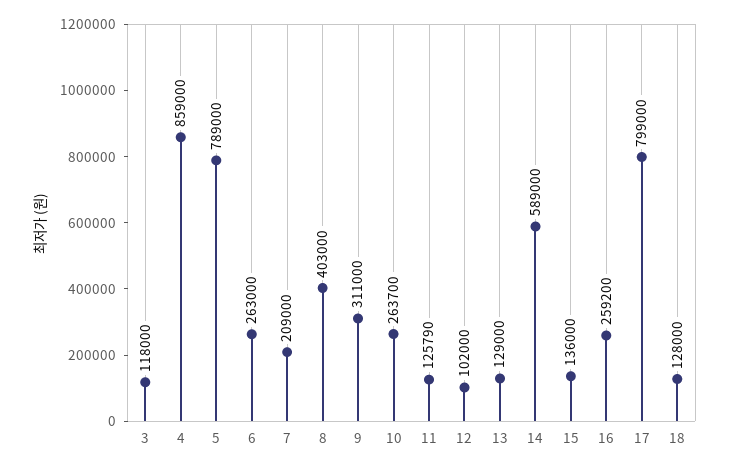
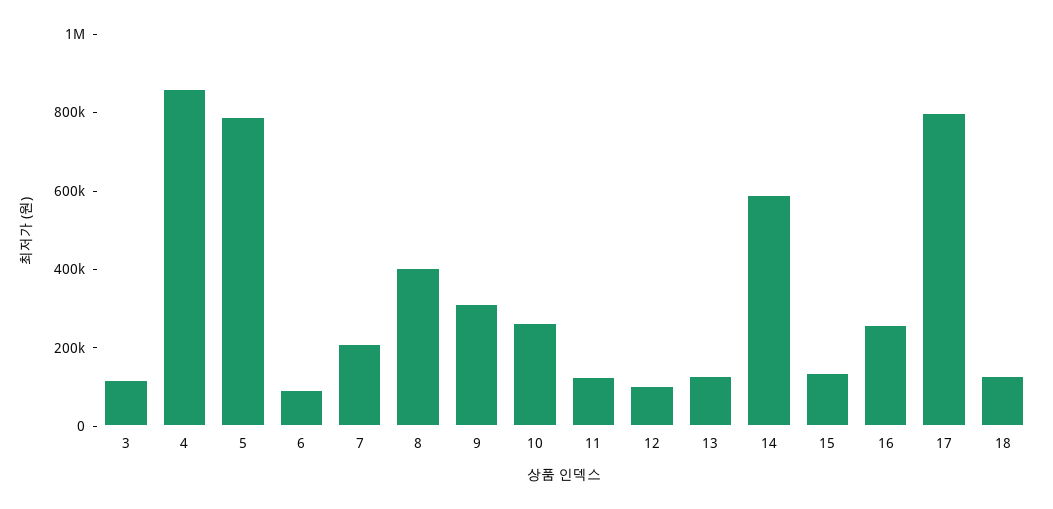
6: 263000 -> 100000

